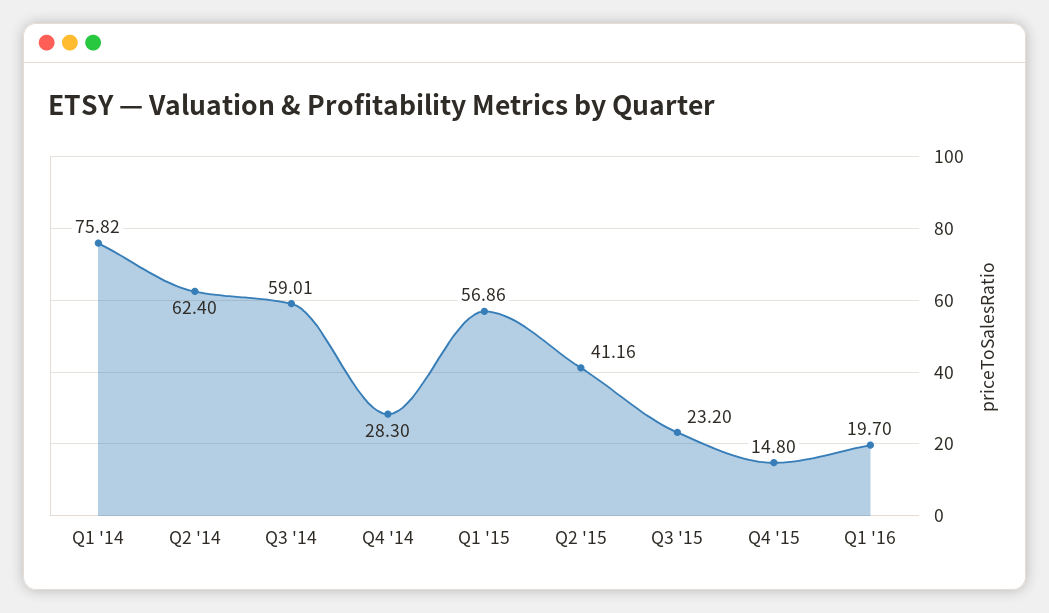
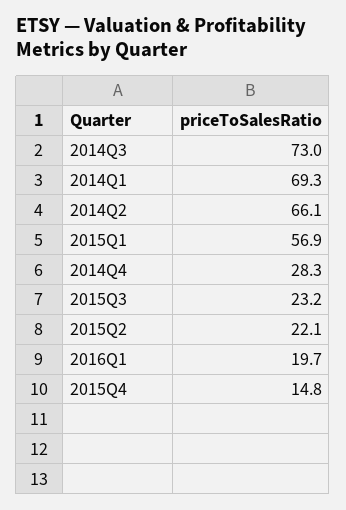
Q1 '14: 75.82 -> 69.3
Q2 '14: 62.4 -> 66.1
Q3 '14: 59.01 -> 73
Q2 '15: 41.16 -> 22.1

